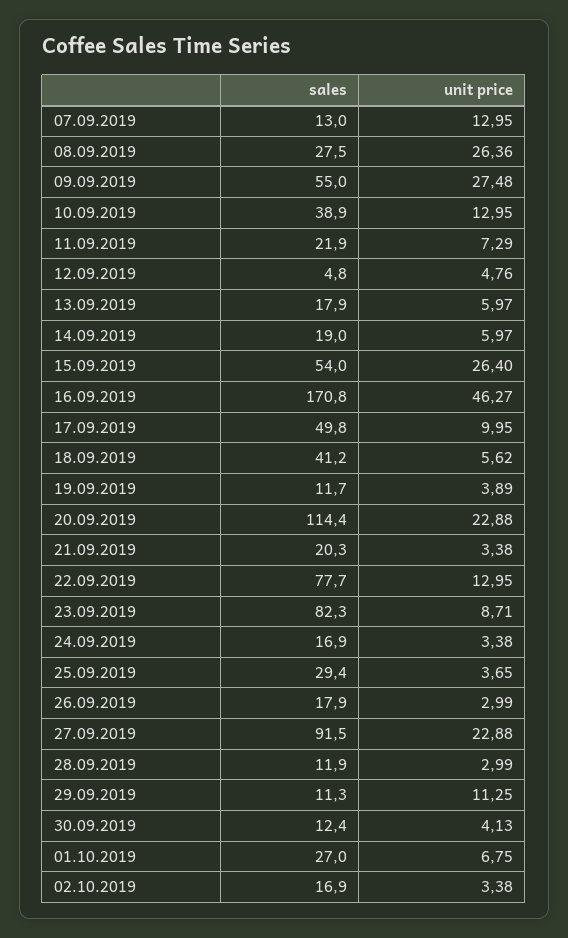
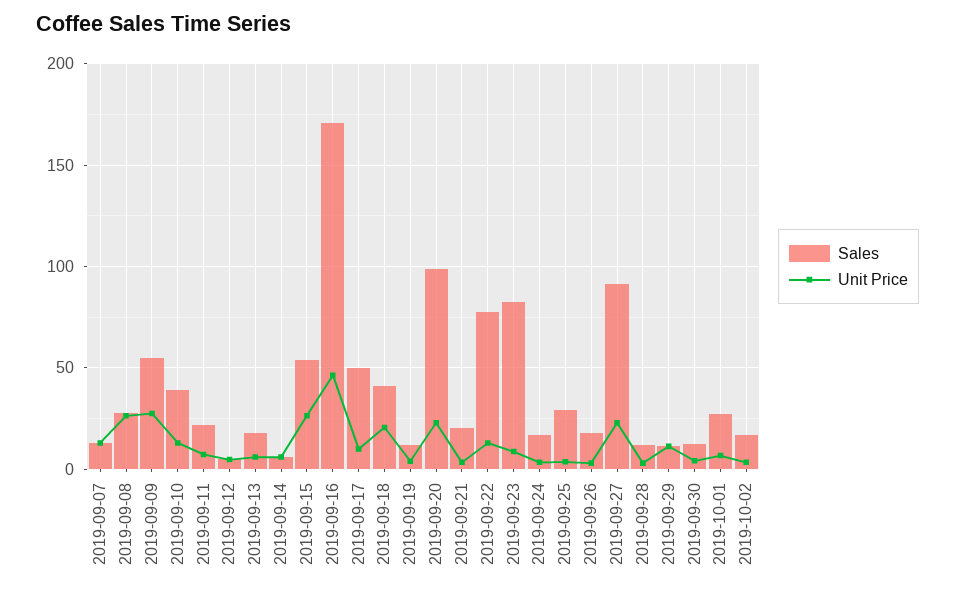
sales, 14.09.2019: 19 -> 5
unit price, 18.09.2019: 5.62 -> 20
sales, 20.09.2019: 114.4 -> 100

